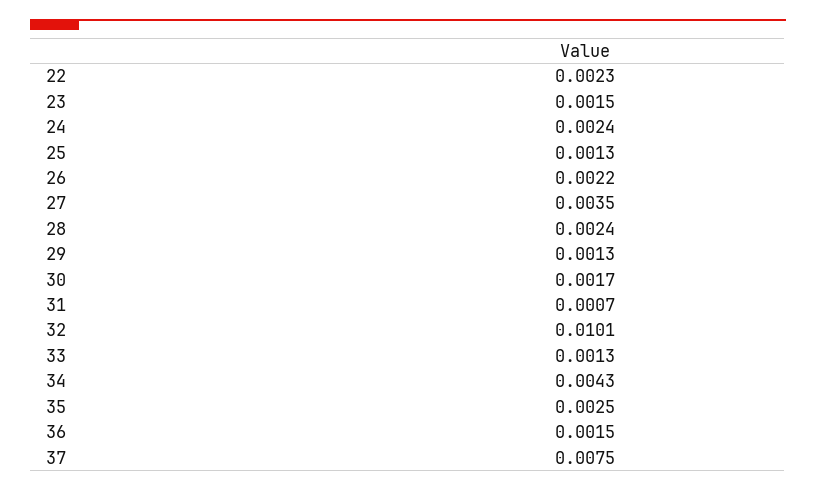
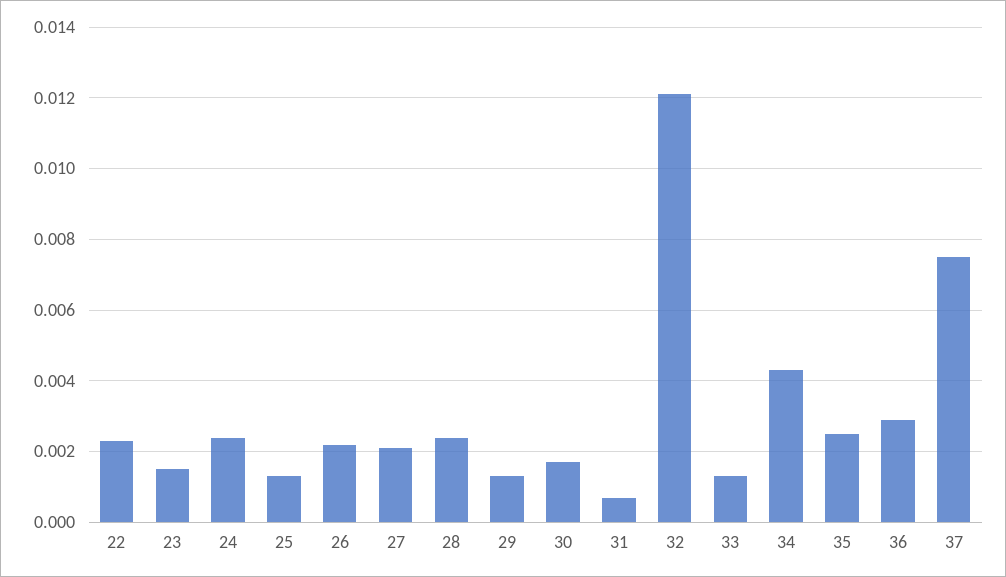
27: 0.0035 -> 0.002
32: 0.0101 -> 0.012
36: 0.0015 -> 0.003

